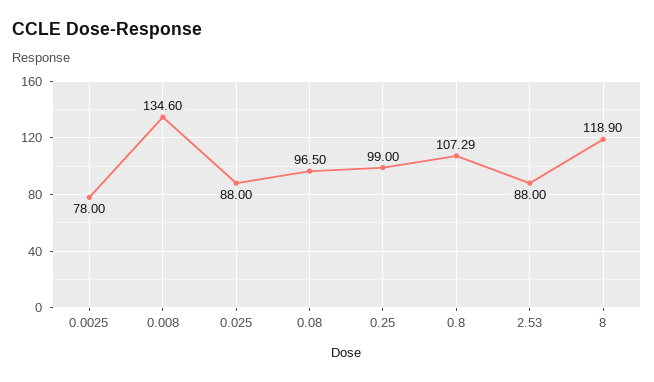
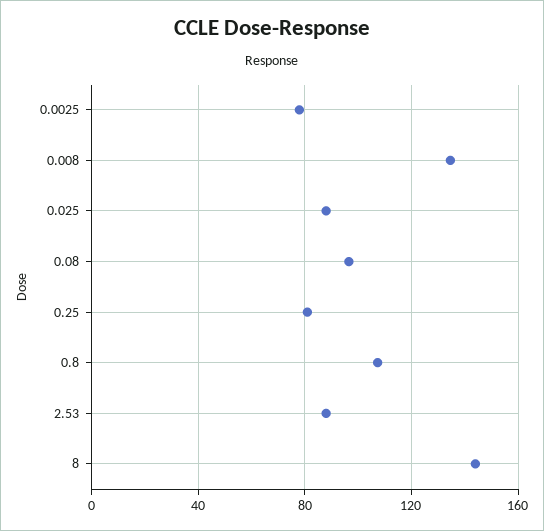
0.25: 99 -> 80
8: 118.9 -> 145

